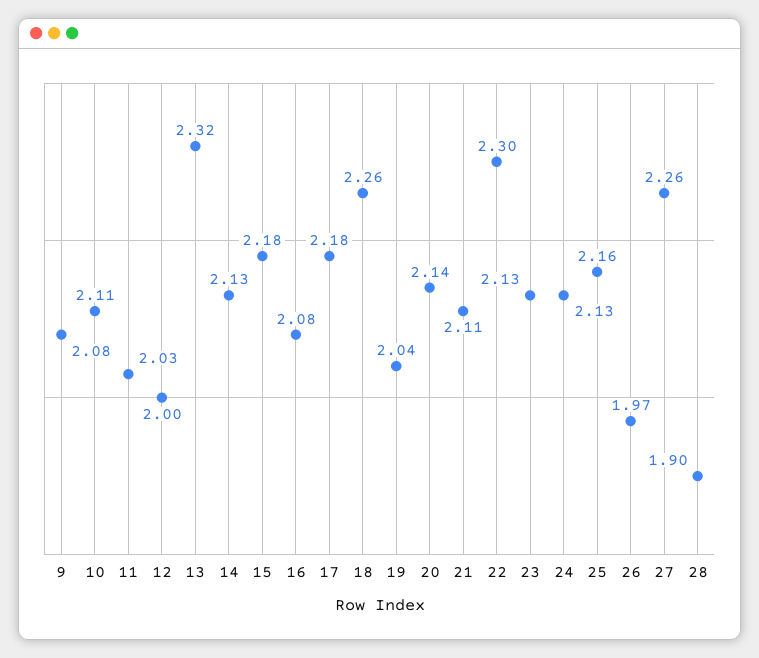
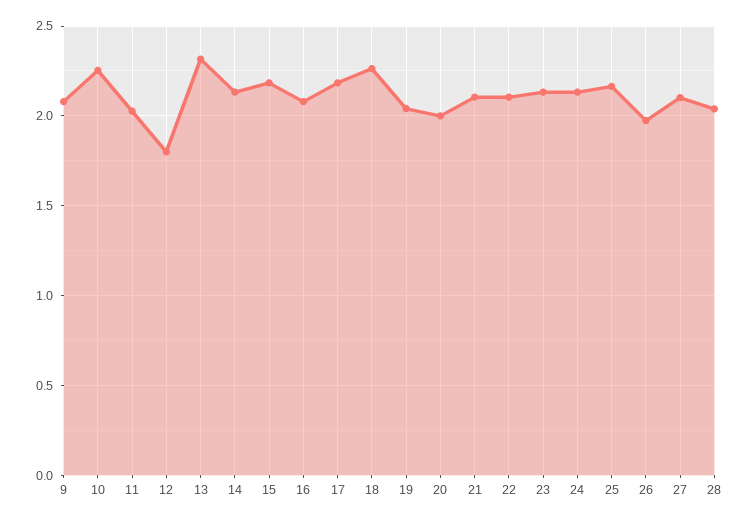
10: 2.11 -> 2.25
12: 2 -> 1.8
20: 2.14 -> 2
22: 2.3 -> 2.1
27: 2.26 -> 2.1
28: 1.9 -> 2.05

